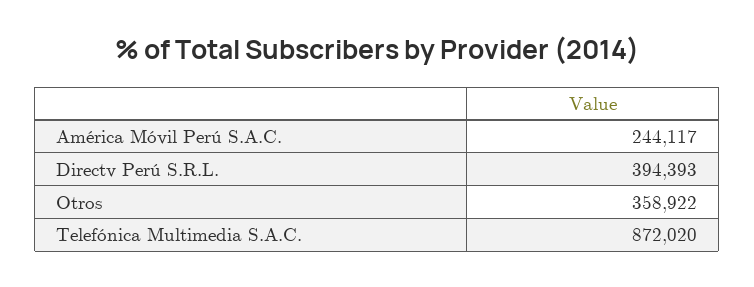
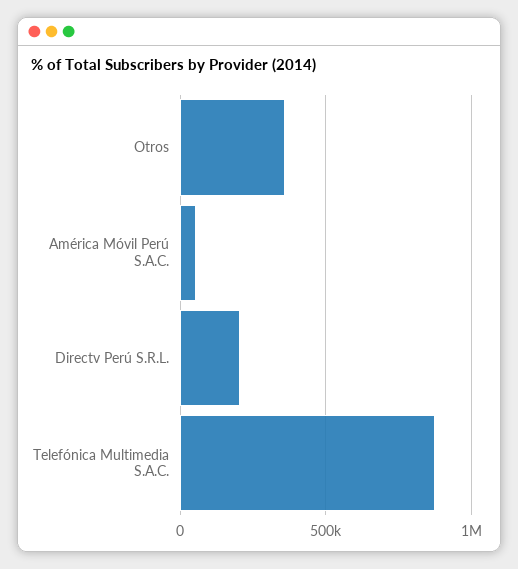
América Móvil Perú S.A.C.: 244117 -> 50000
Directv Perú S.R.L.: 394393 -> 200000

